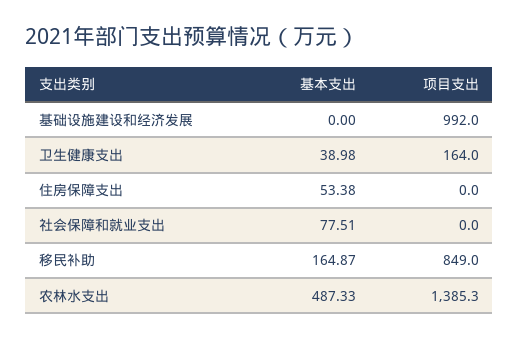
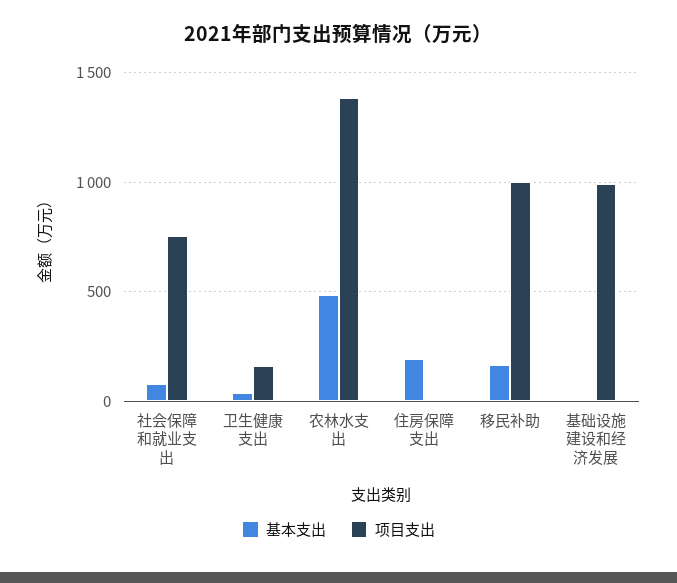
基本支出, 住房保障支出: 53.38 -> 200
项目支出, 社会保障和就业支出: 0 -> 750
项目支出, 移民补助: 849 -> 1000

